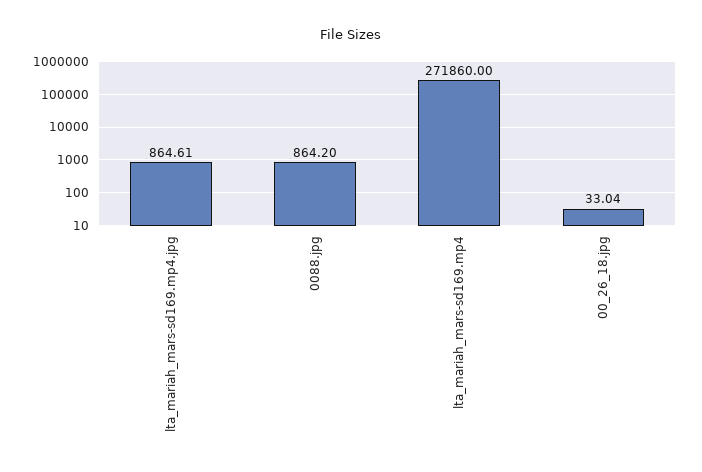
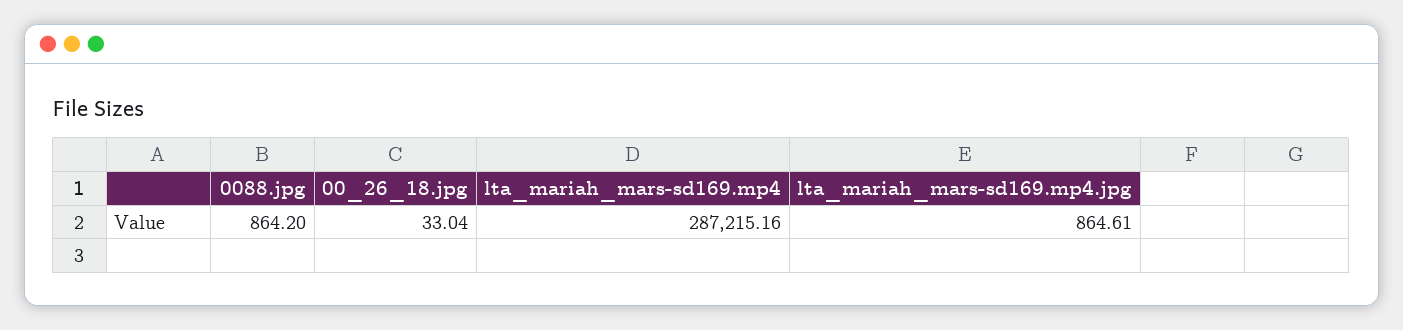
lta_mariah_mars-sd169.mp4: 271860 -> 287215.16

